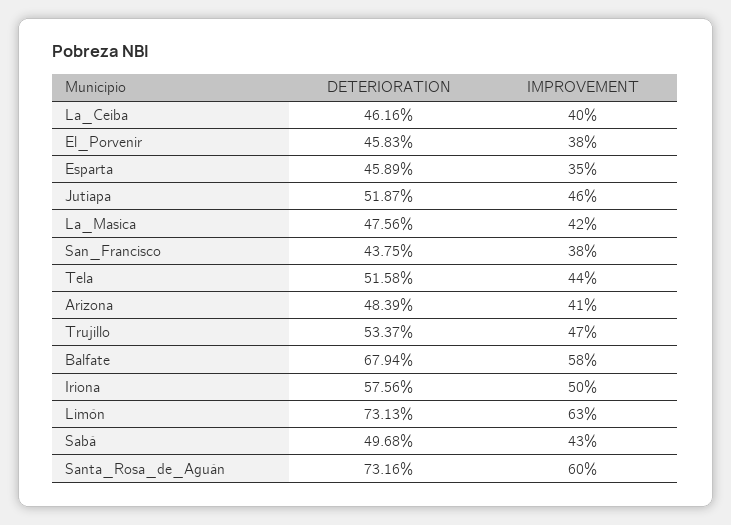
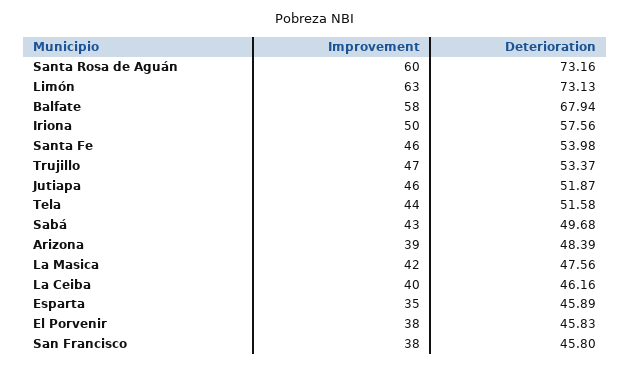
DETERIORATION, San_Francisco: 43.75 -> 45.8
IMPROVEMENT, Arizona: 41 -> 39
IMPROVEMENT, Santa Fe: none -> 46
DETERIORATION, Santa Fe: none -> 53.98

